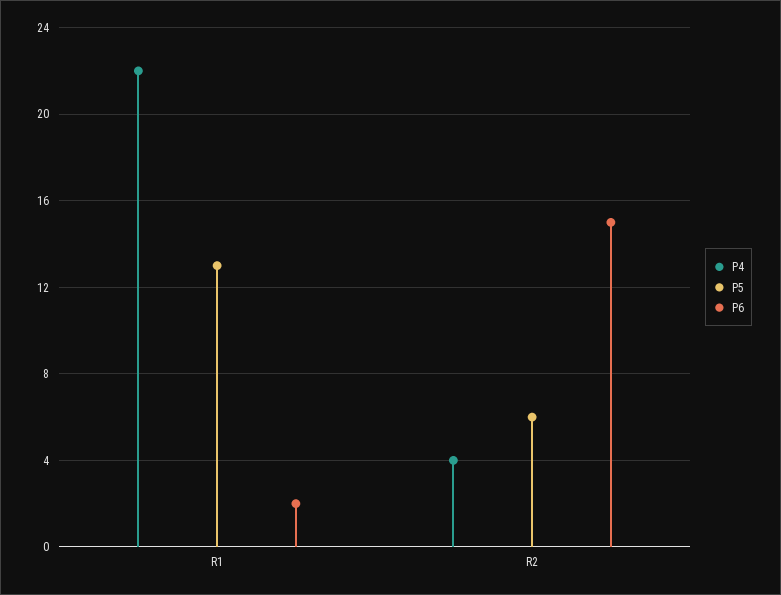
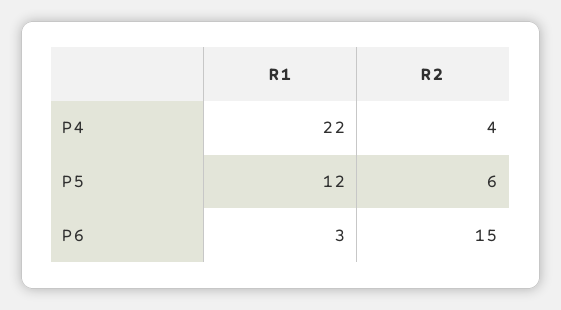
P5, R1: 13 -> 12
P6, R1: 2 -> 3

